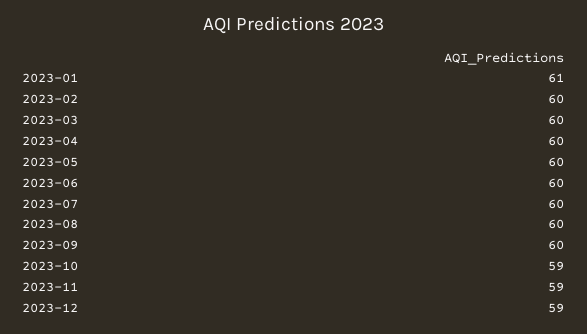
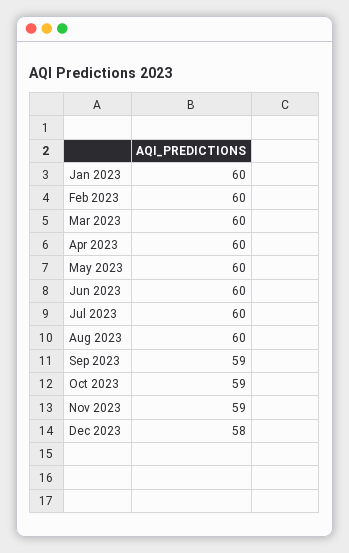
2023-01: 61 -> 60
2023-09: 60 -> 59
2023-12: 59 -> 58

